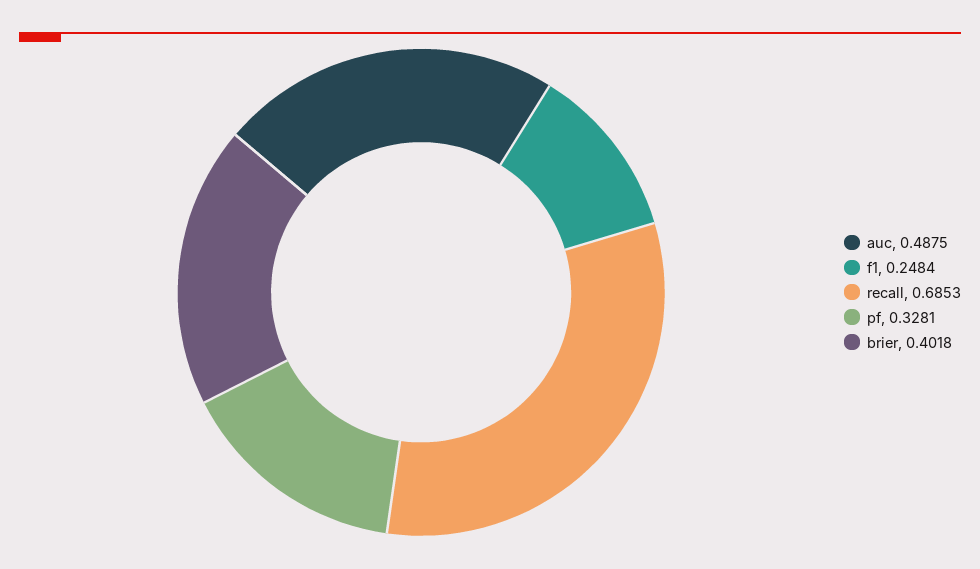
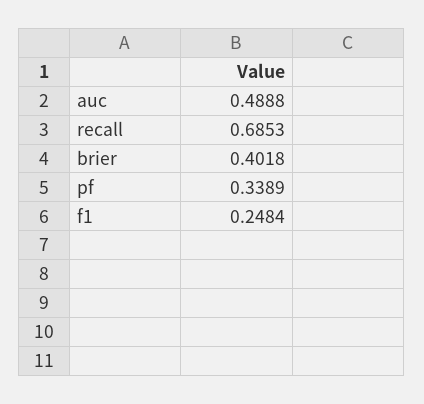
auc: 0.4875 -> 0.4888
pf: 0.3281 -> 0.3389

